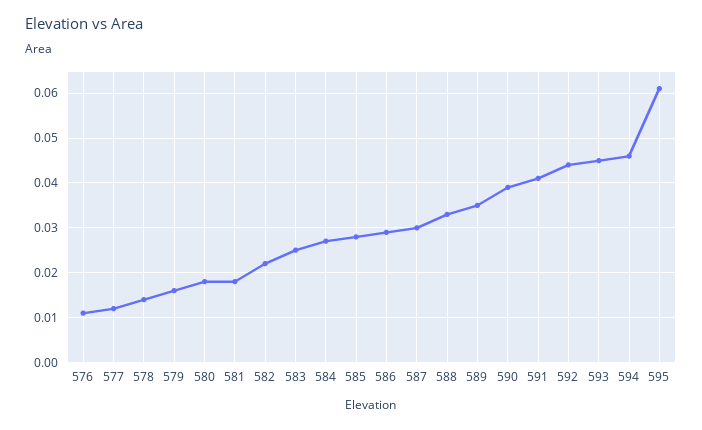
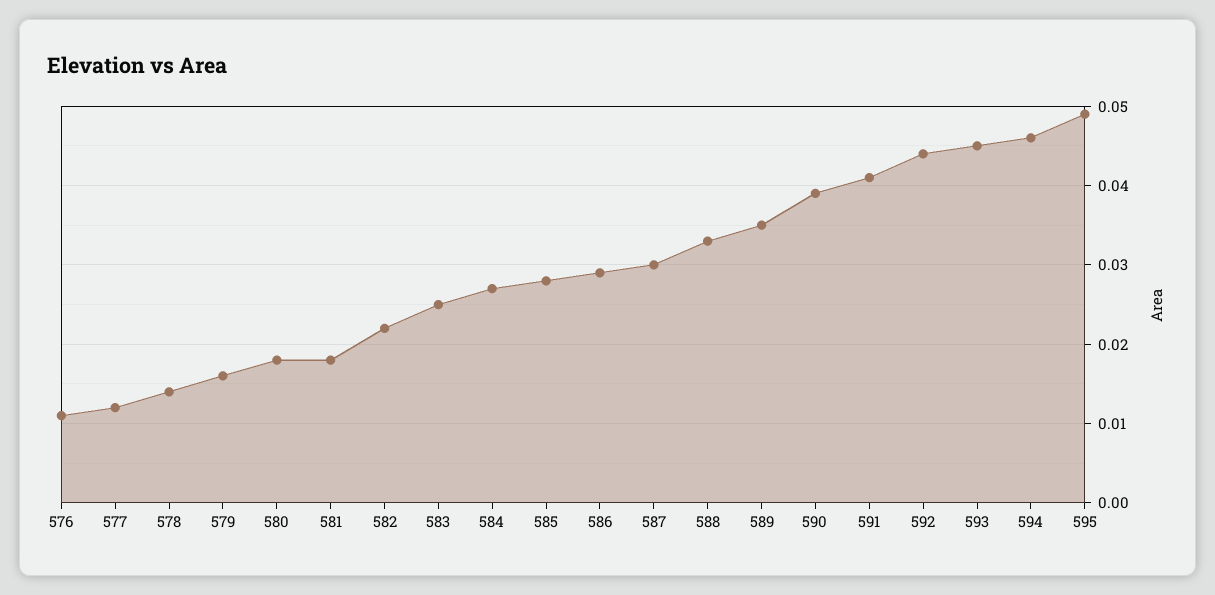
595: 0.06 -> 0.049

